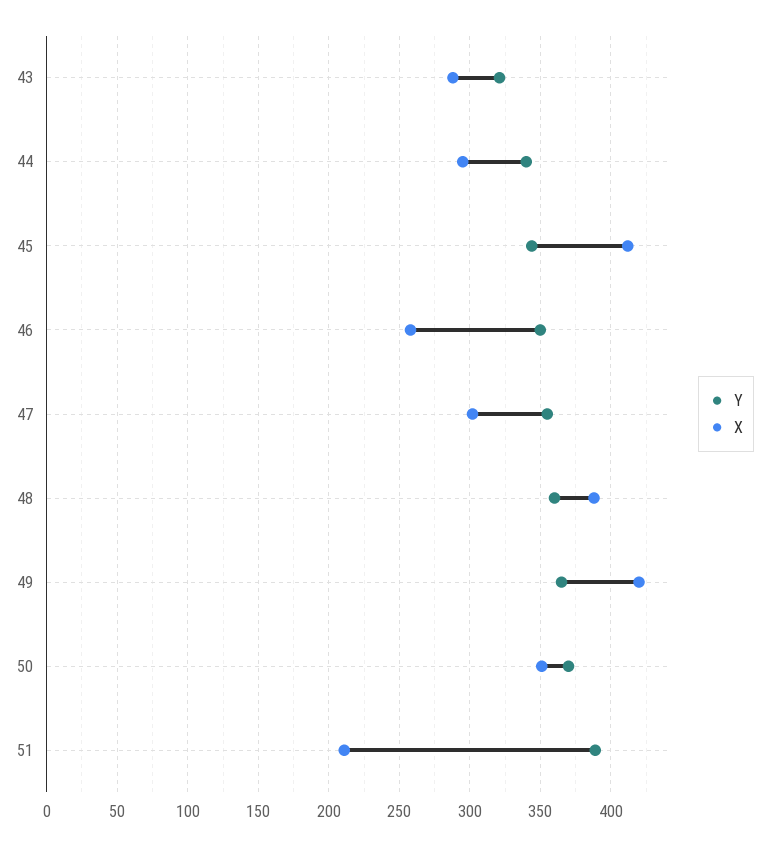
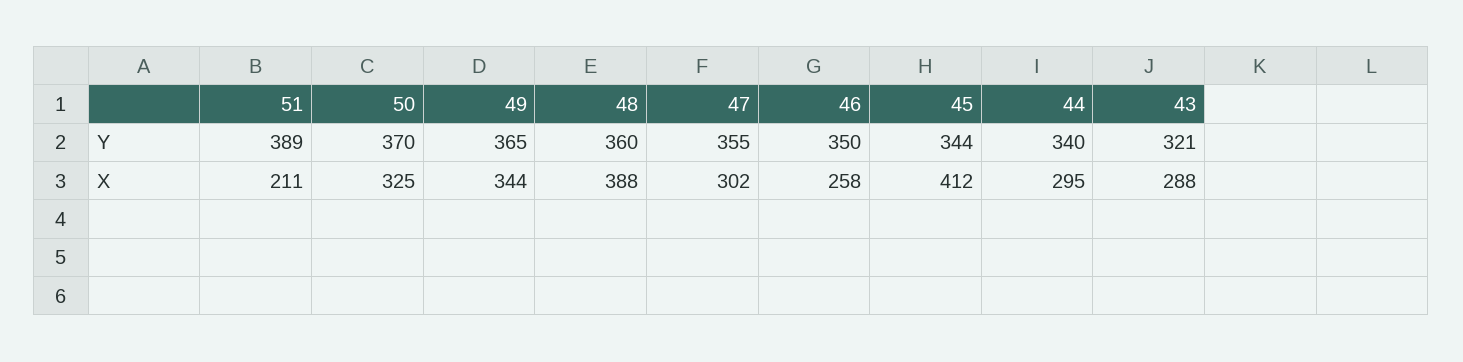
X, 49: 420 -> 344
X, 50: 350 -> 325

